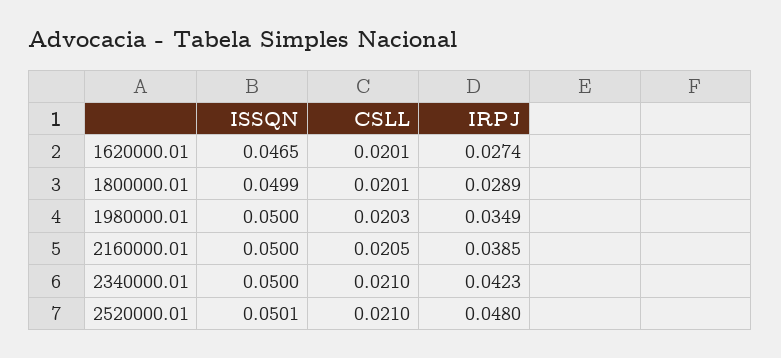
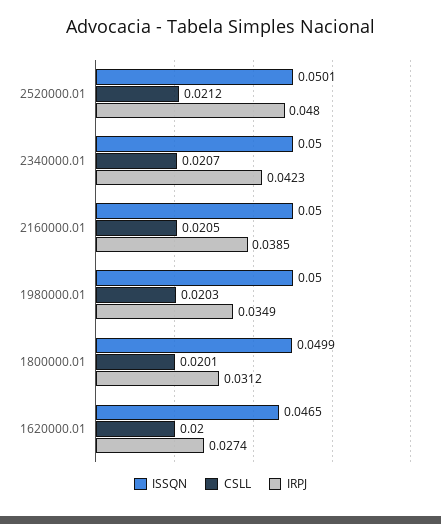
CSLL, 1620000.01: 0.0201 -> 0.02
IRPJ, 1800000.01: 0.0289 -> 0.0312
CSLL, 2340000.01: 0.021 -> 0.0207
CSLL, 2520000.01: 0.021 -> 0.0212

